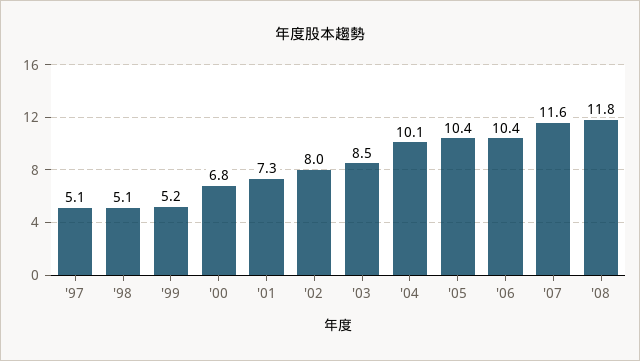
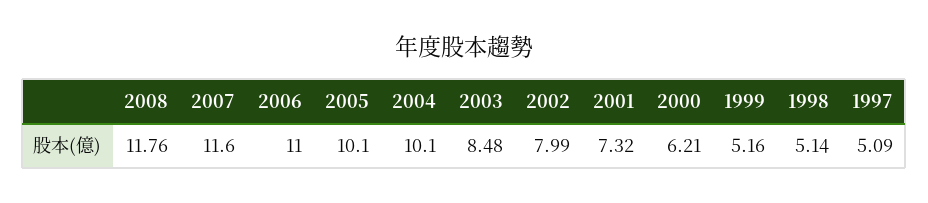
'00: 6.8 -> 6.21
'05: 10.4 -> 10.1
'06: 10.4 -> 11

